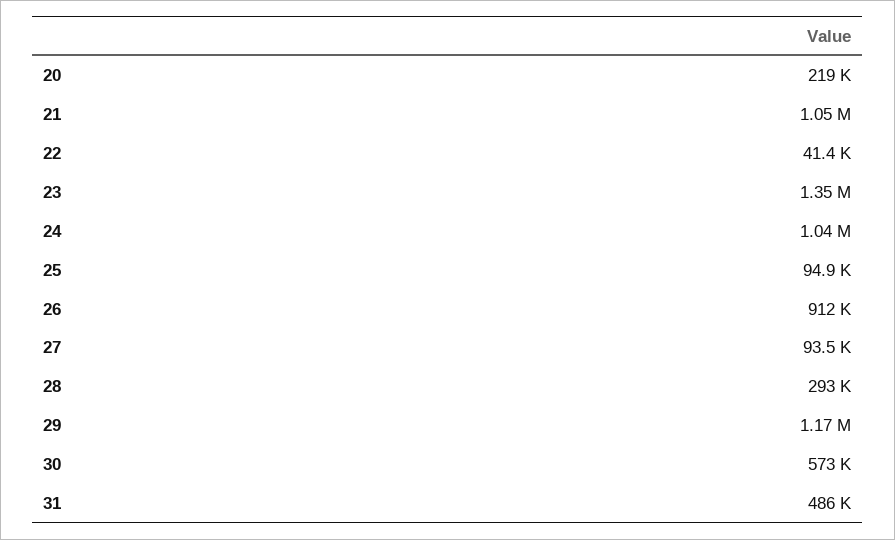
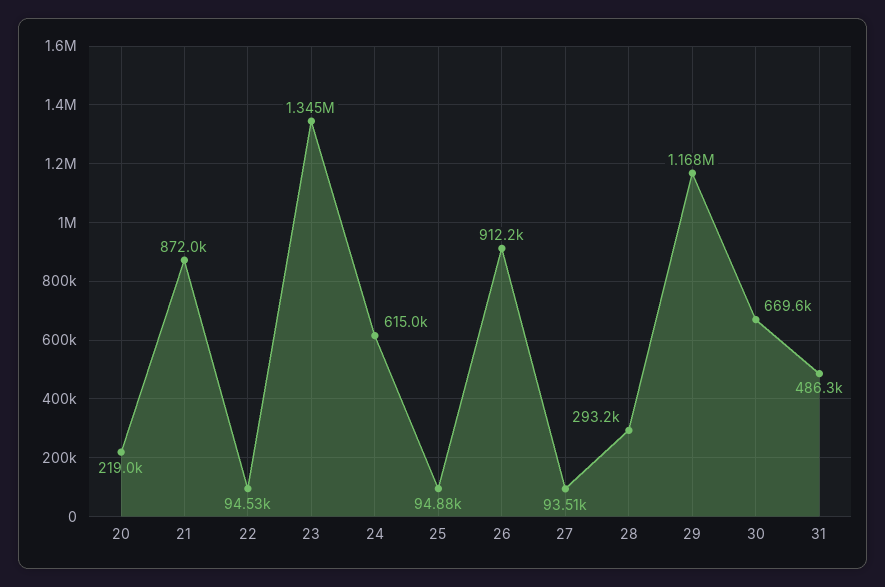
21: 1050000 -> 872000
22: 41400 -> 94530
24: 1040000 -> 615000
30: 573000 -> 669600

